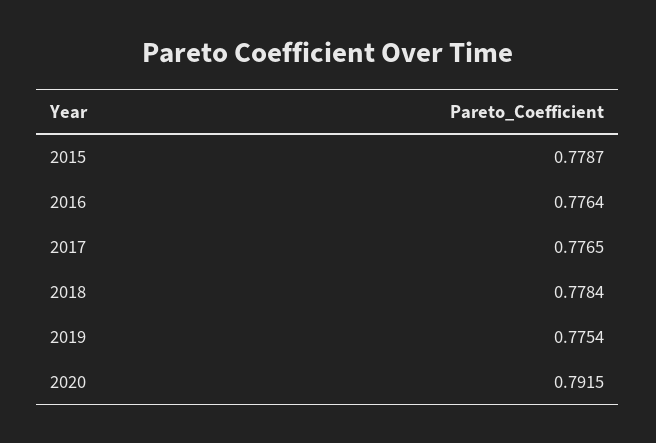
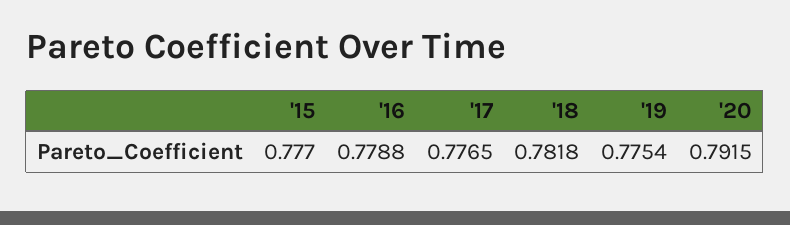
2015: 0.7787 -> 0.777
2016: 0.7764 -> 0.7788
2018: 0.7784 -> 0.7818

